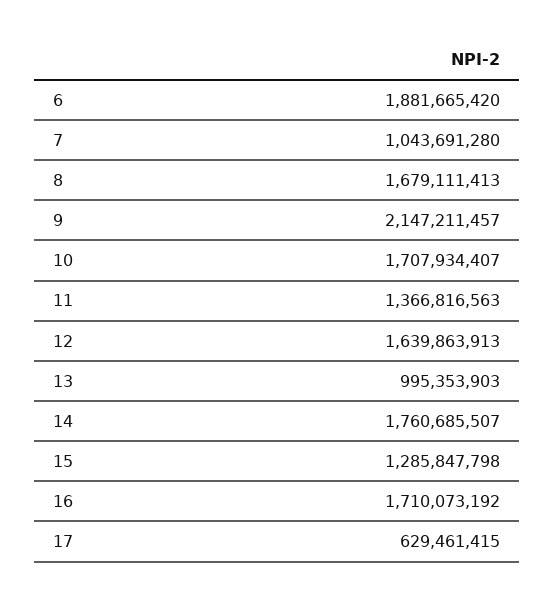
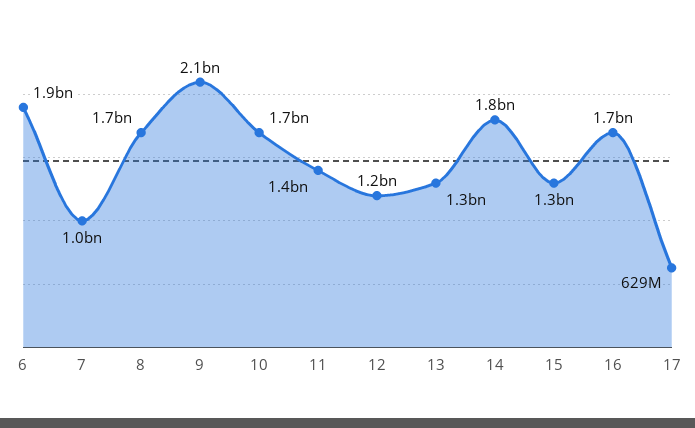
12: 1639863913 -> 1200000000
13: 995353903 -> 1300000000

